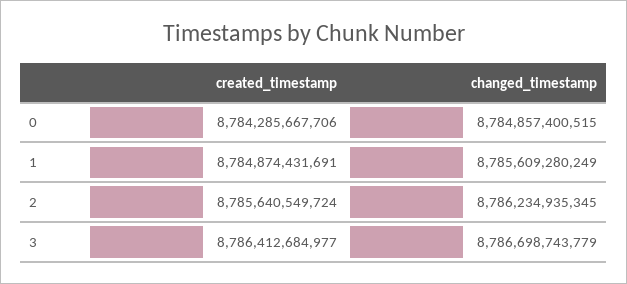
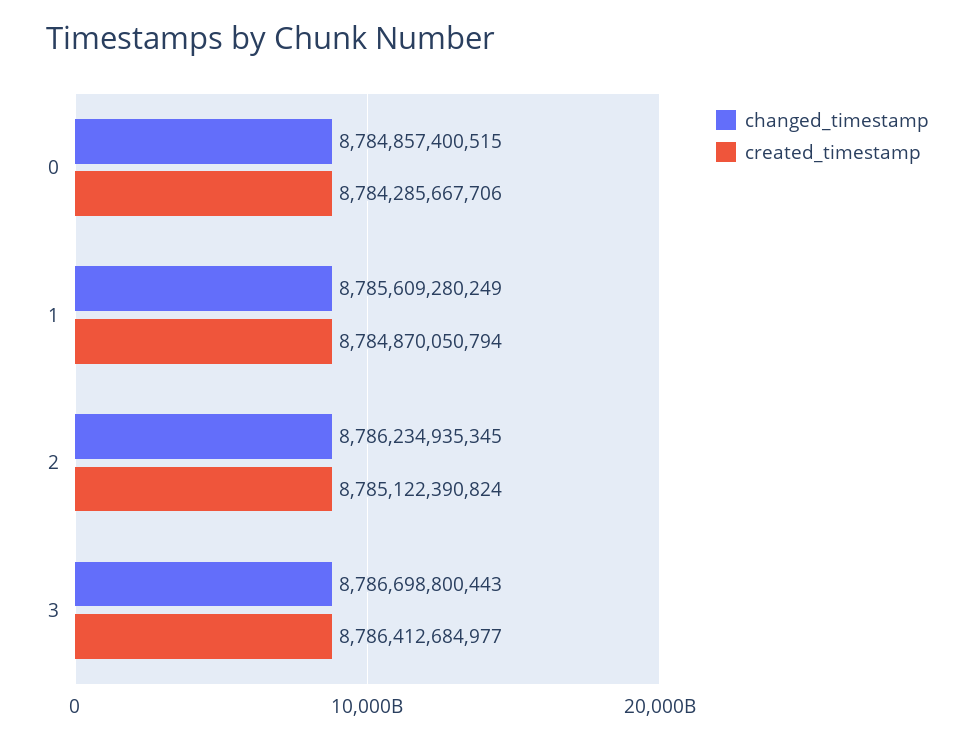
created_timestamp, 1: 8784874431691 -> 8784870050794
created_timestamp, 2: 8785640549724 -> 8785122390824
changed_timestamp, 3: 8786698743779 -> 8786698800443

